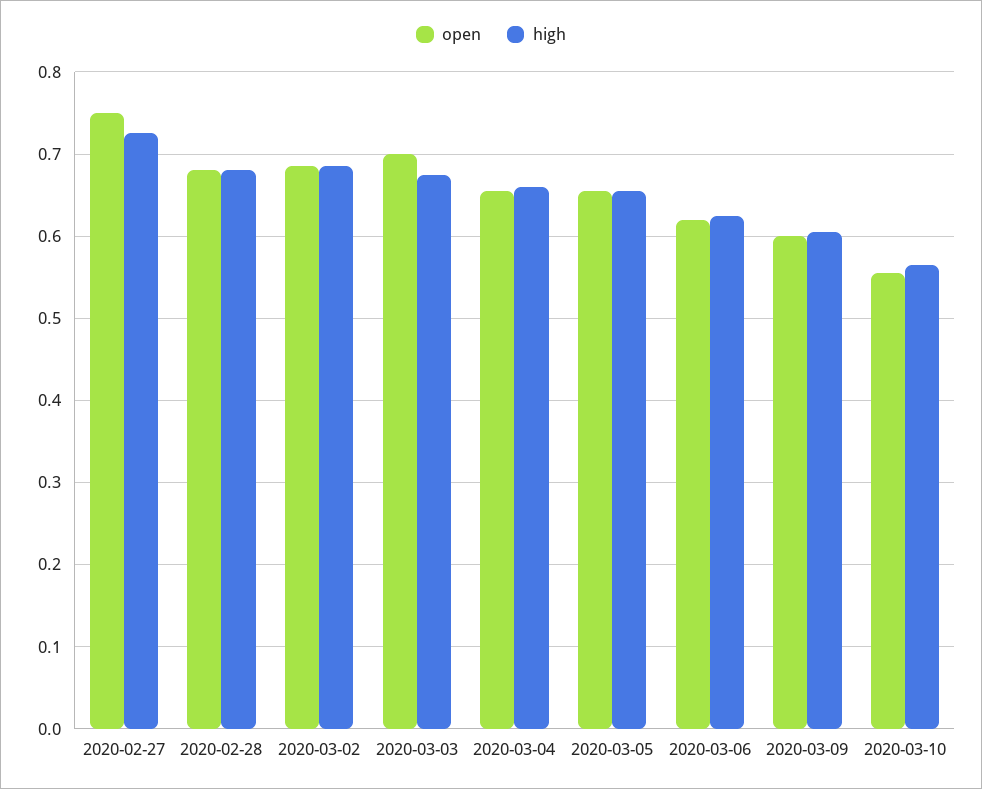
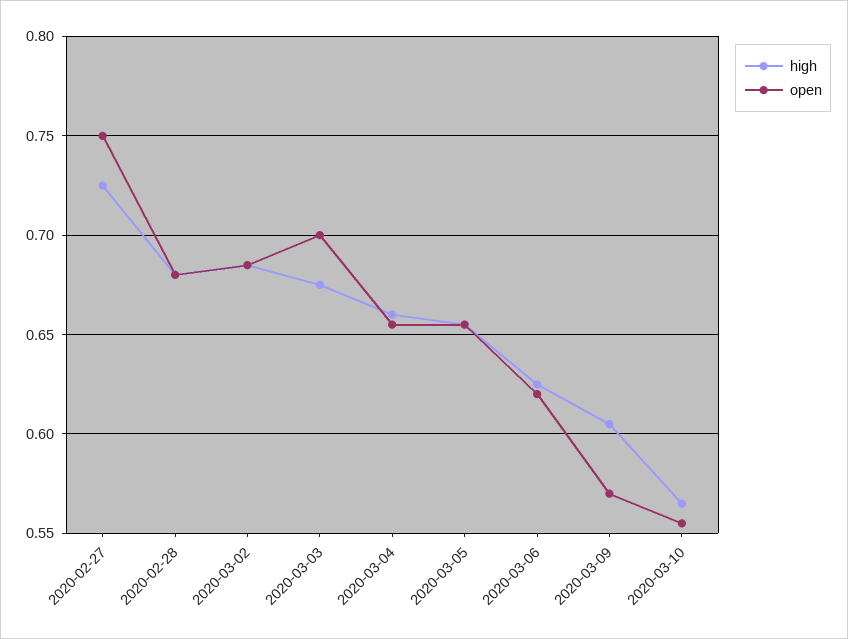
open, 2020-03-09: 0.6 -> 0.57

